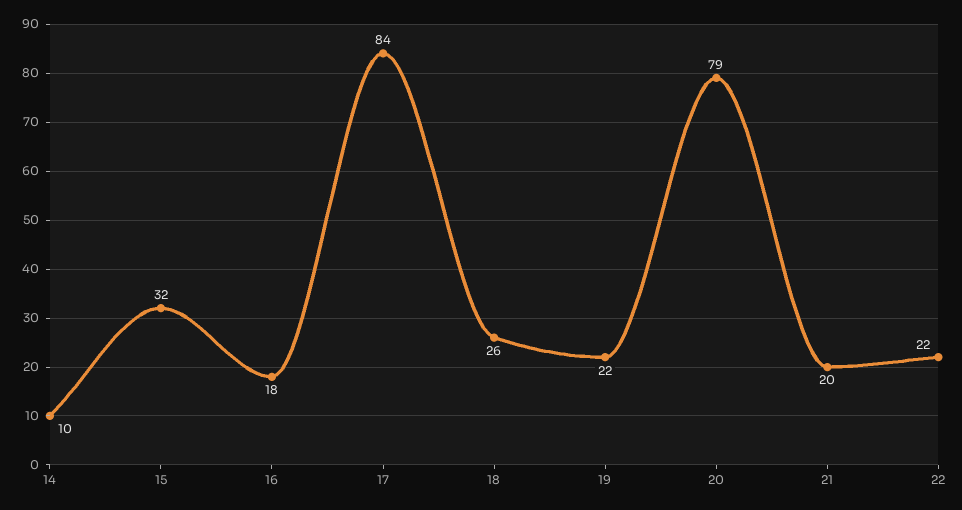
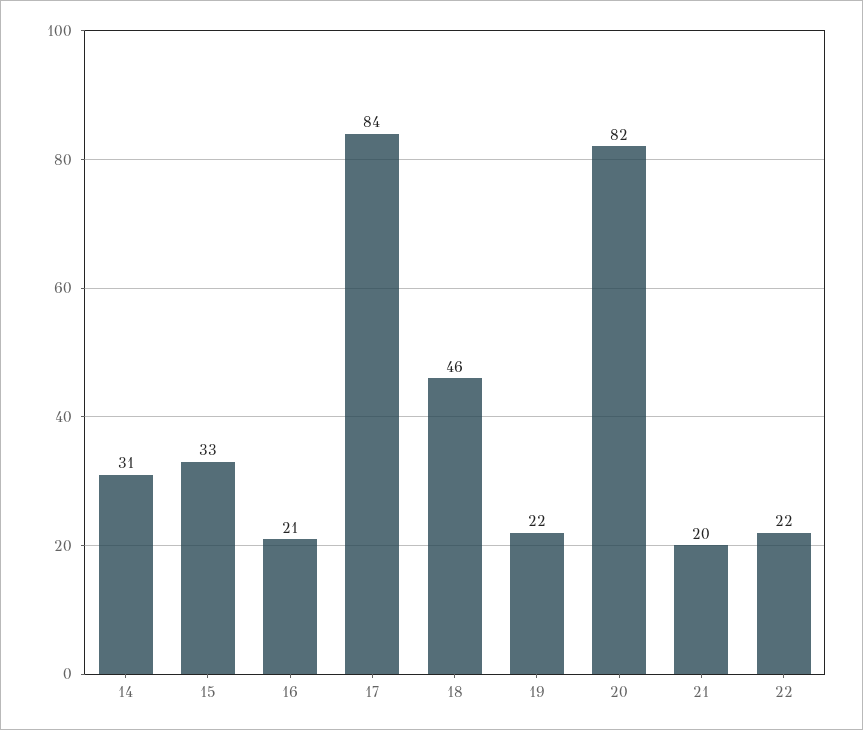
14: 10 -> 31
15: 32 -> 33
16: 18 -> 21
18: 26 -> 46
20: 79 -> 82

